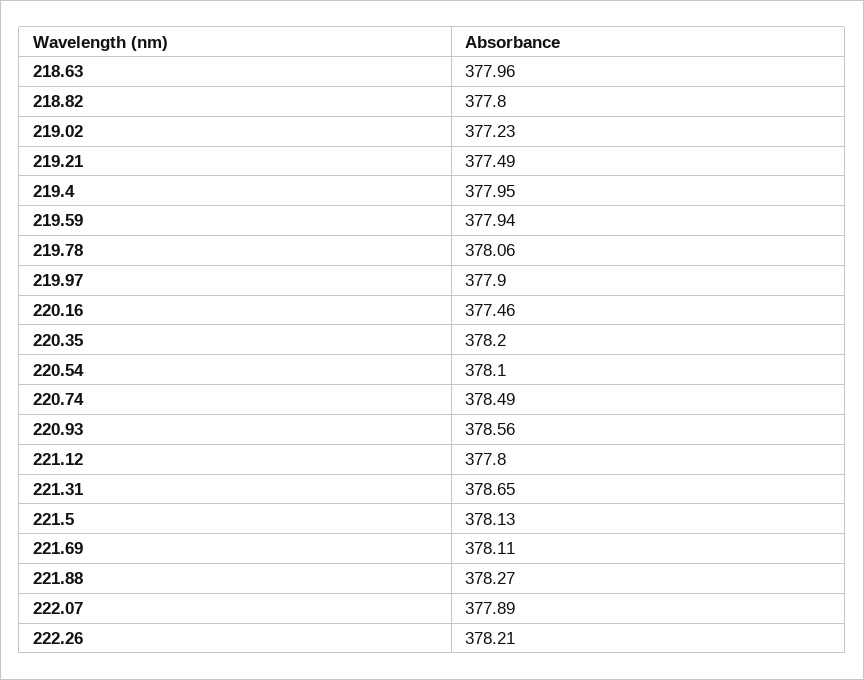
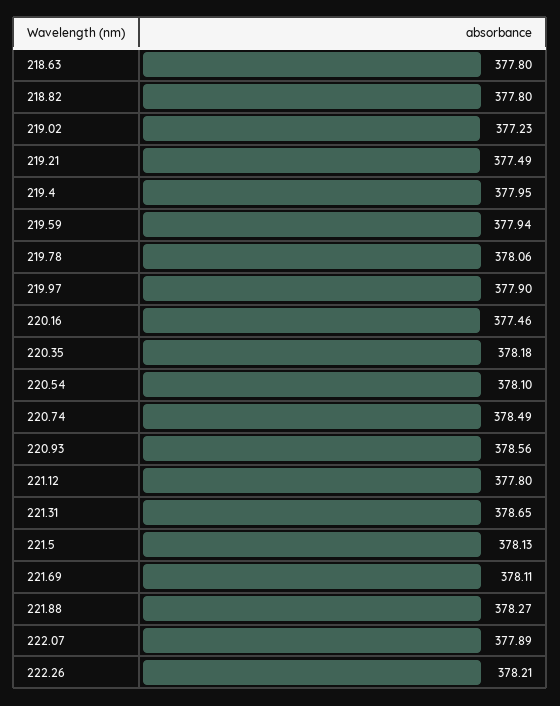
218.63: 377.96 -> 377.8
220.35: 378.2 -> 378.18

